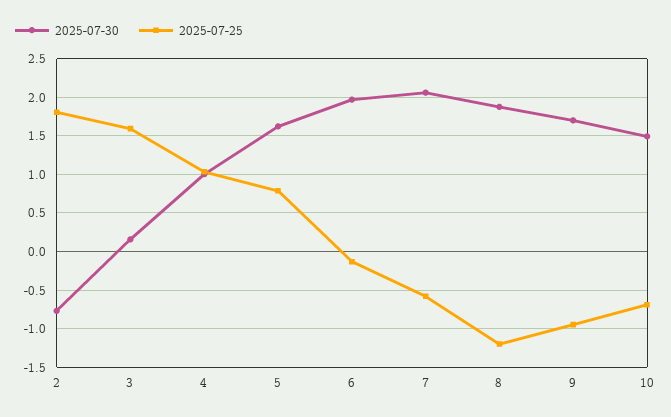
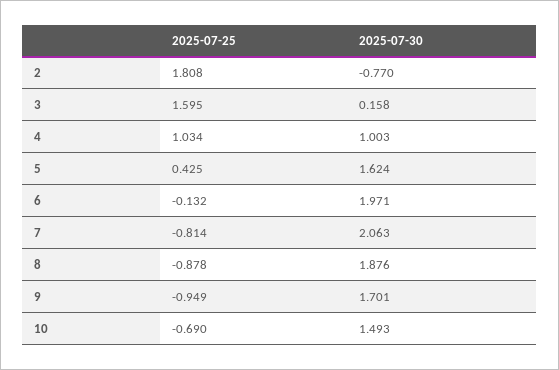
2025-07-25, 5: 0.8 -> 0.425
2025-07-25, 7: -0.6 -> -0.814
2025-07-25, 8: -1.2 -> -0.878

